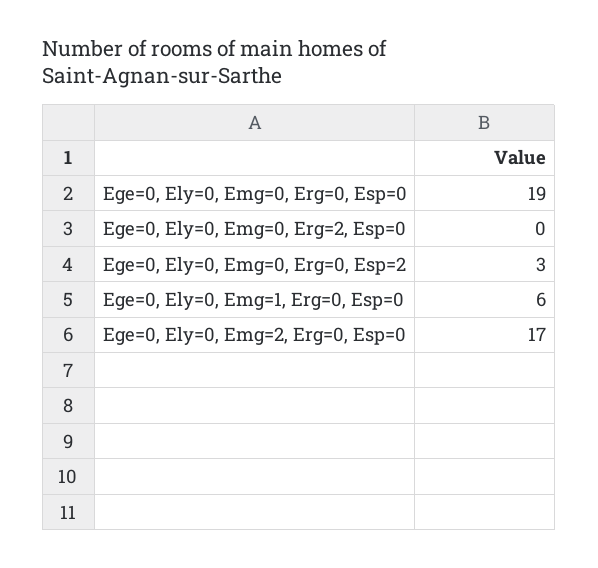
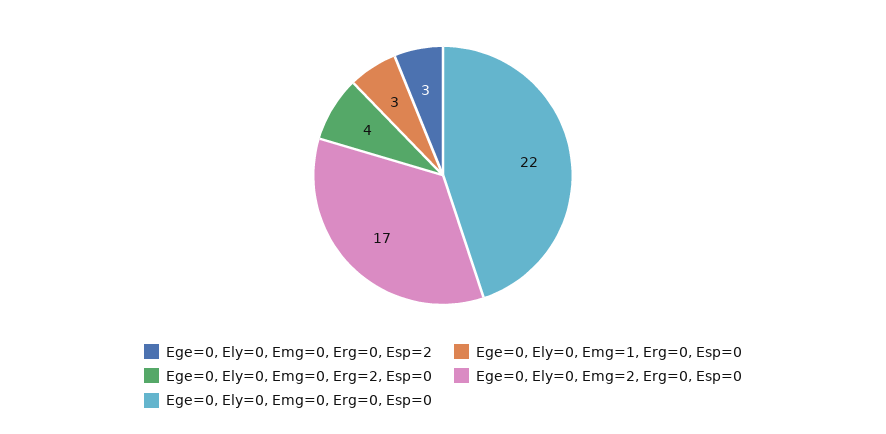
Ege=0, Ely=0, Emg=0, Erg=0, Esp=0: 19 -> 22
Ege=0, Ely=0, Emg=0, Erg=2, Esp=0: 0 -> 4
Ege=0, Ely=0, Emg=1, Erg=0, Esp=0: 6 -> 3

